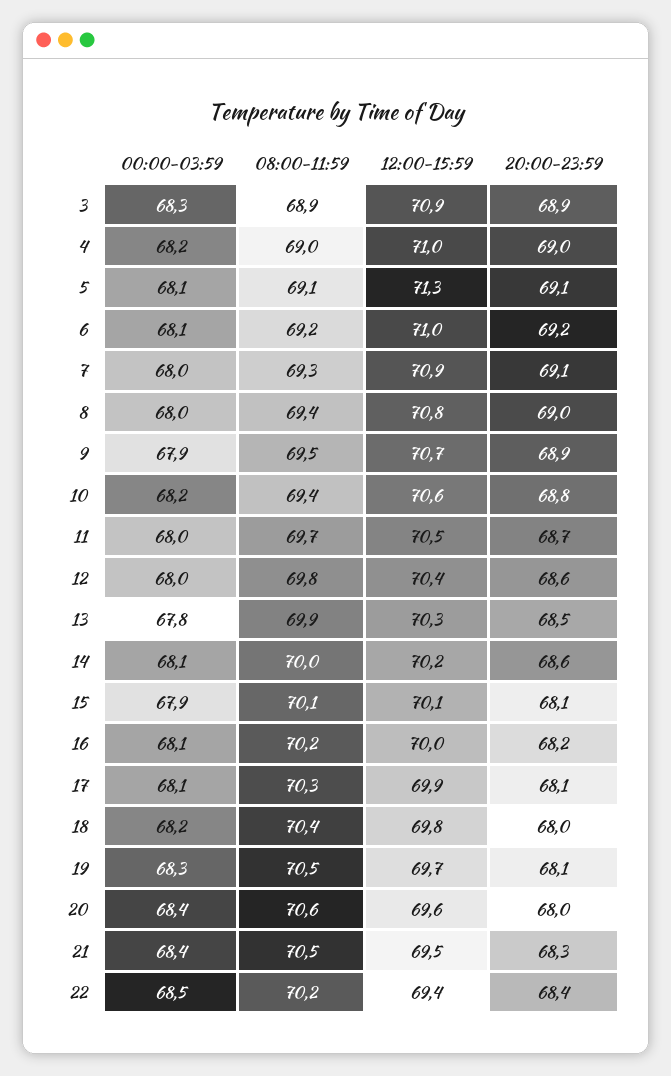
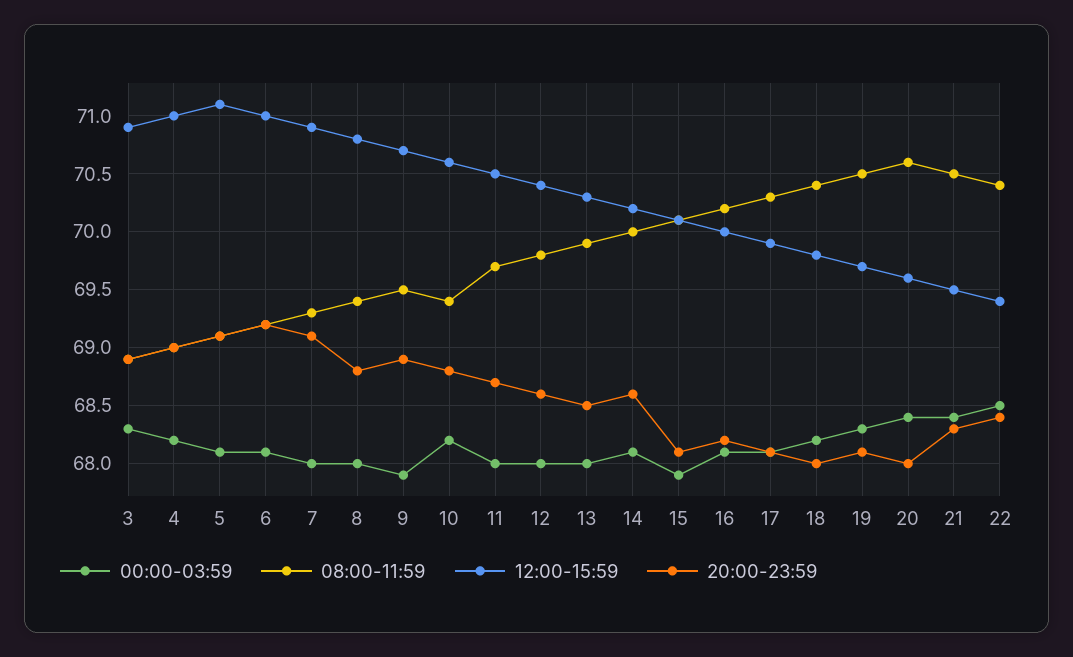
12:00-15:59, 5: 71.3 -> 71.1
20:00-23:59, 8: 69 -> 68.8
00:00-03:59, 13: 67.8 -> 68
08:00-11:59, 22: 70.2 -> 70.4

